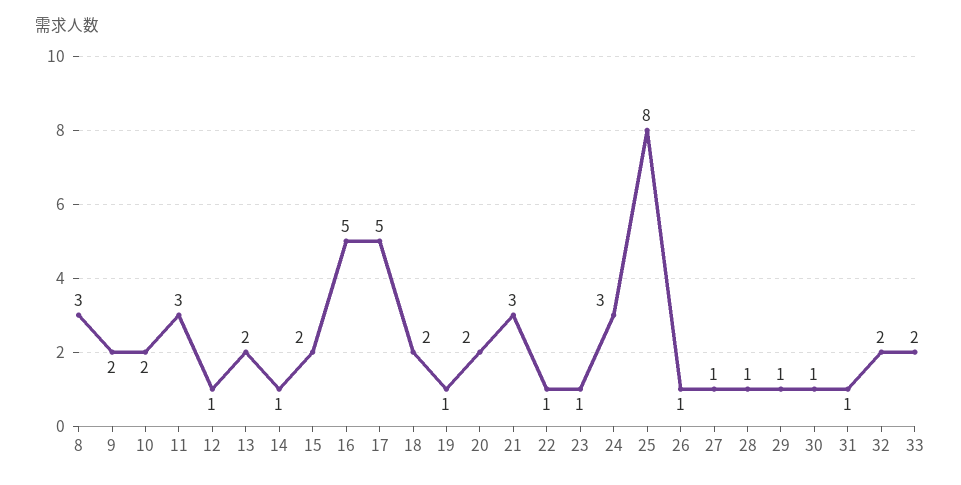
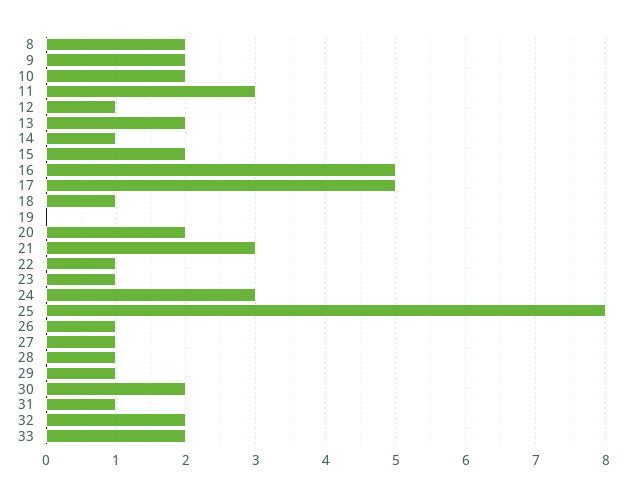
8: 3 -> 2
18: 2 -> 1
19: 1 -> 0
30: 1 -> 2

